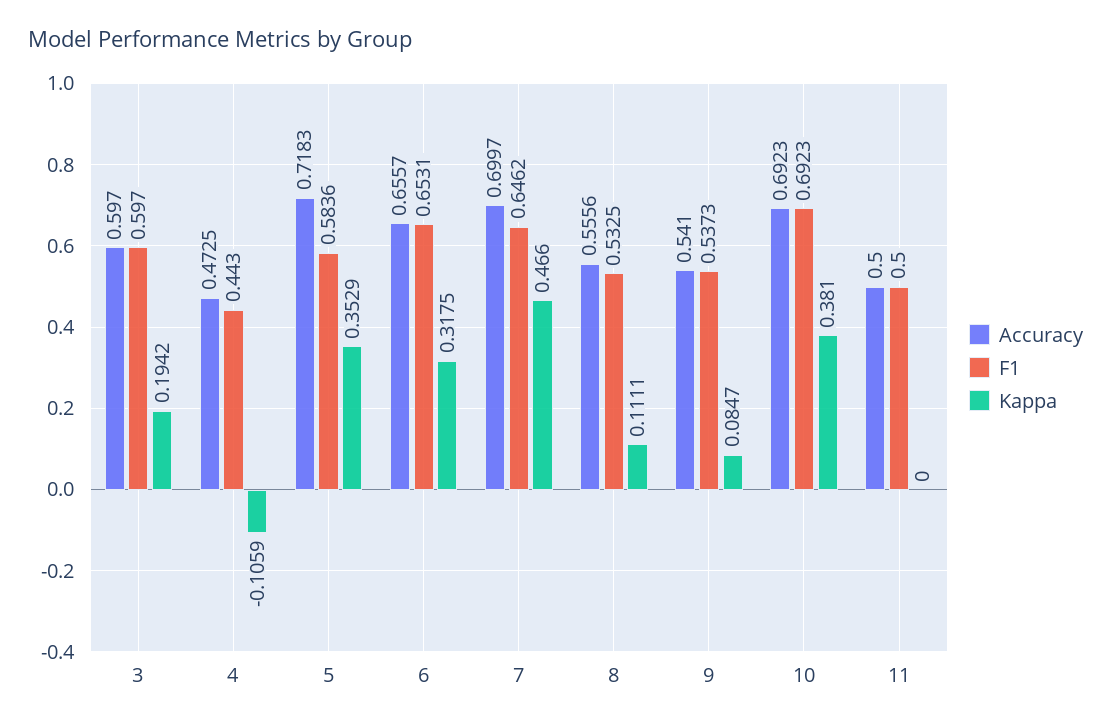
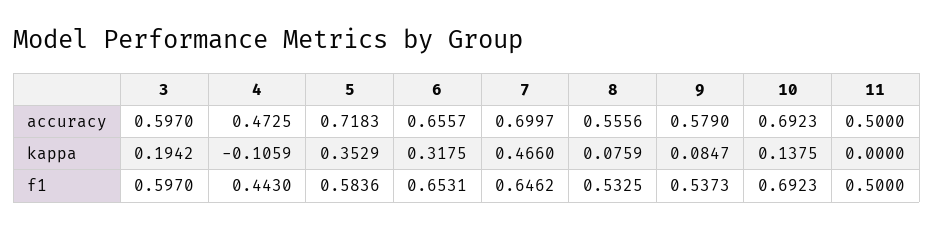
Kappa, 8: 0.1111 -> 0.0759
Accuracy, 9: 0.541 -> 0.579
Kappa, 10: 0.381 -> 0.1375

